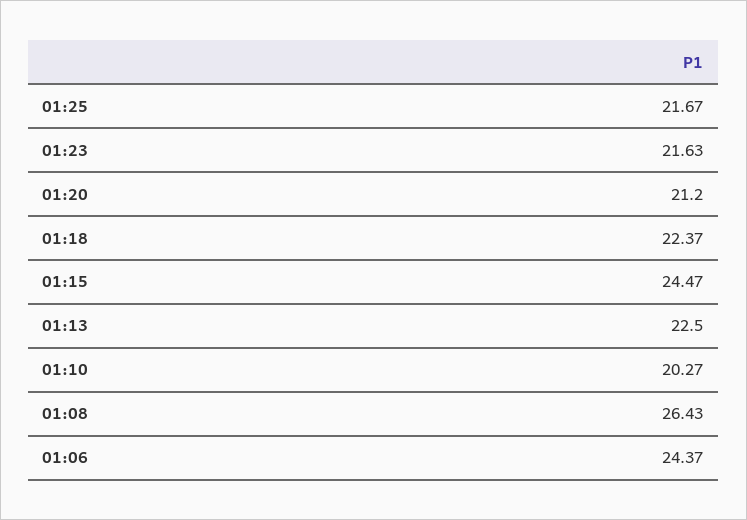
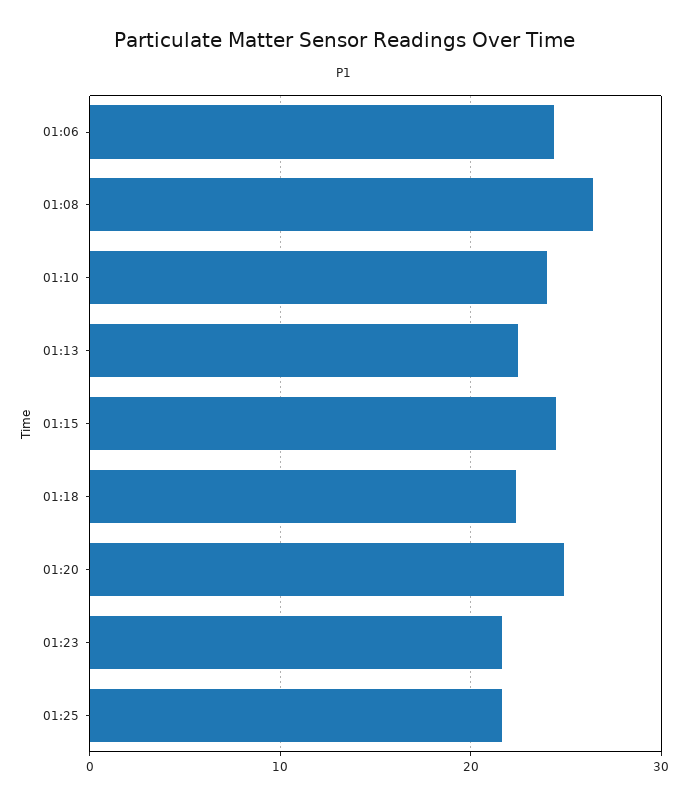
01:20: 21.2 -> 25
01:10: 20.27 -> 24

